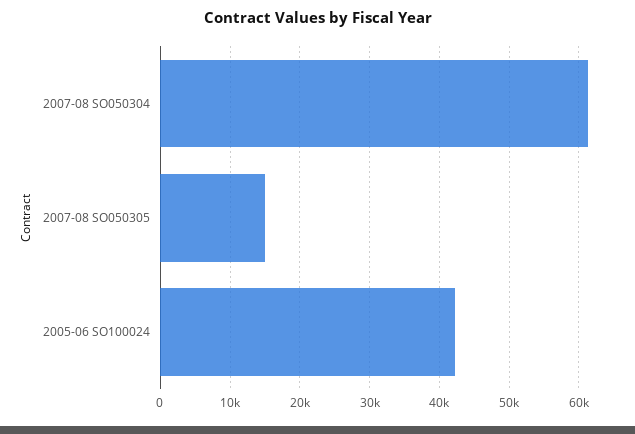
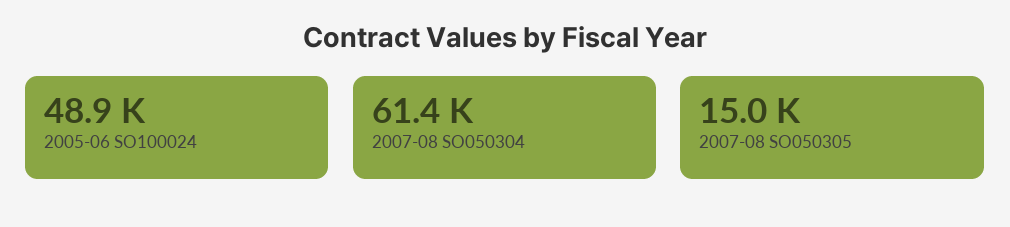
2005-06 SO100024: 42000 -> 48900

